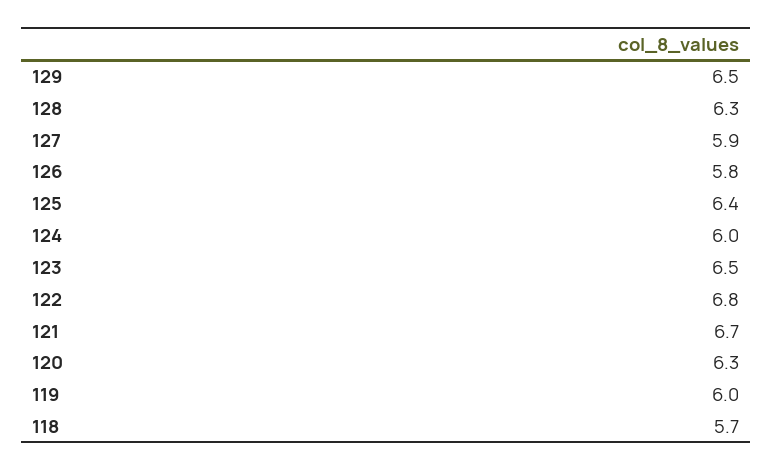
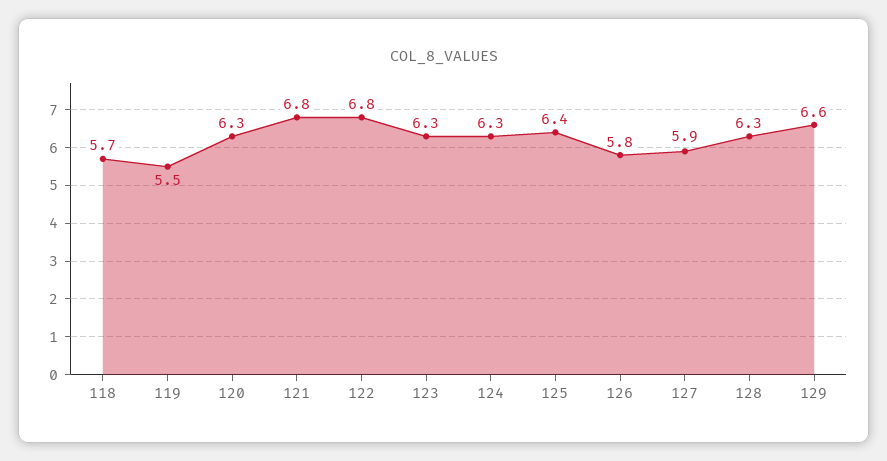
129: 6.5 -> 6.6
124: 6 -> 6.3
123: 6.5 -> 6.3
121: 6.7 -> 6.8
119: 6 -> 5.5

